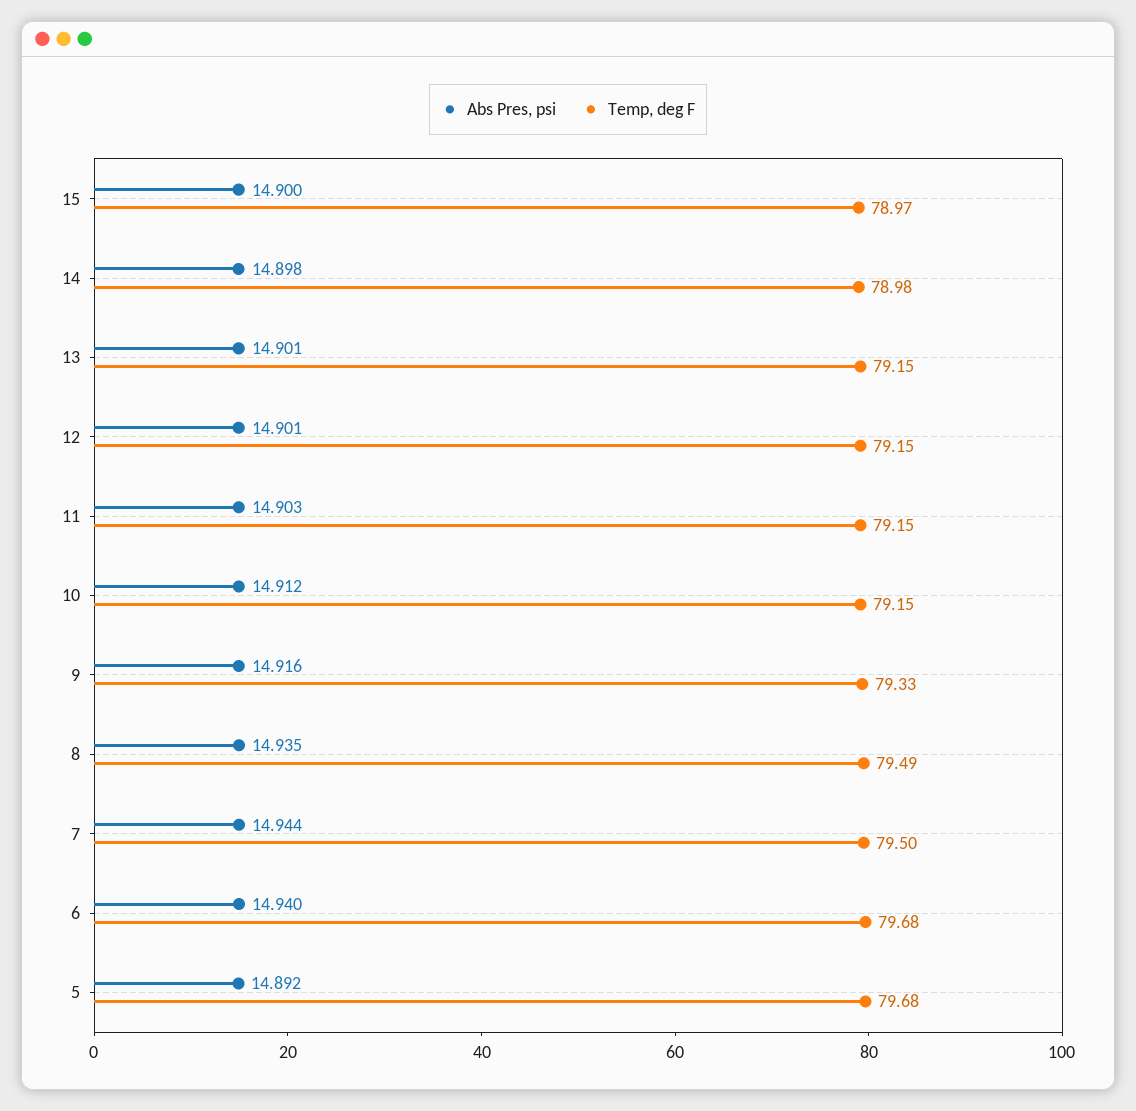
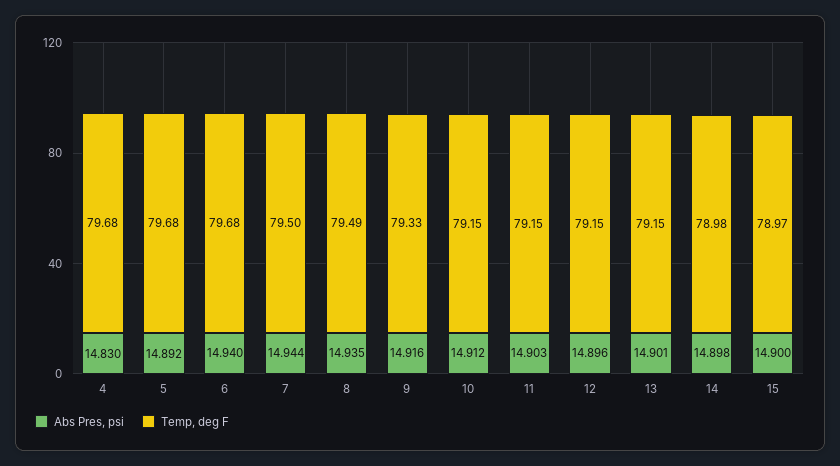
Abs Pres, psi, 12: 14.901 -> 14.896
Abs Pres, psi, 4: none -> 14.83
Temp, deg F, 4: none -> 79.68

